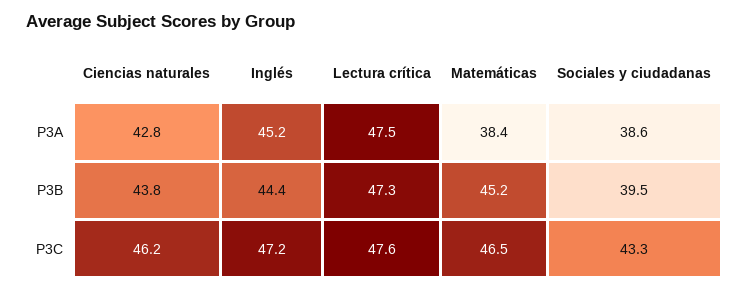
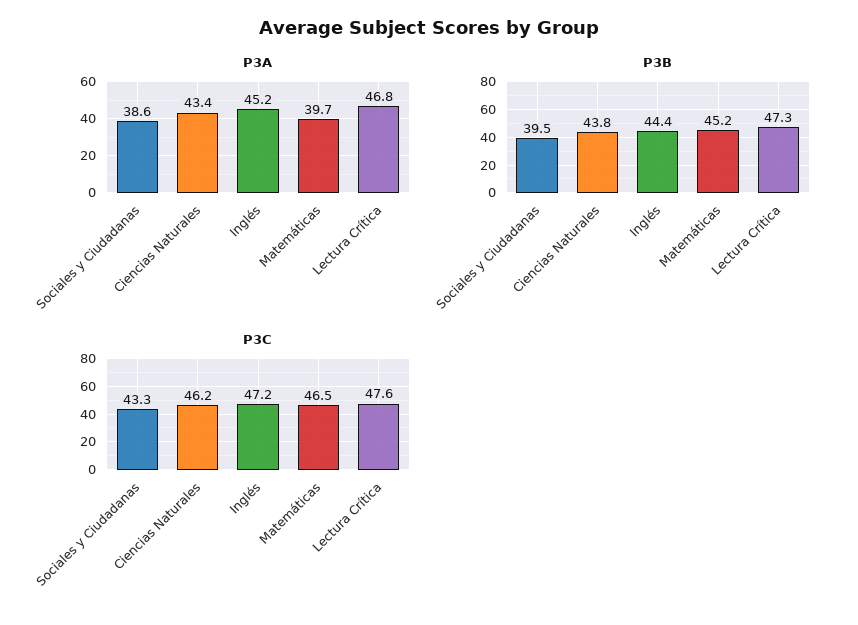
P3A, Ciencias naturales: 42.8 -> 43.4
P3A, Lectura crítica: 47.5 -> 46.8
P3A, Matemáticas: 38.4 -> 39.7

